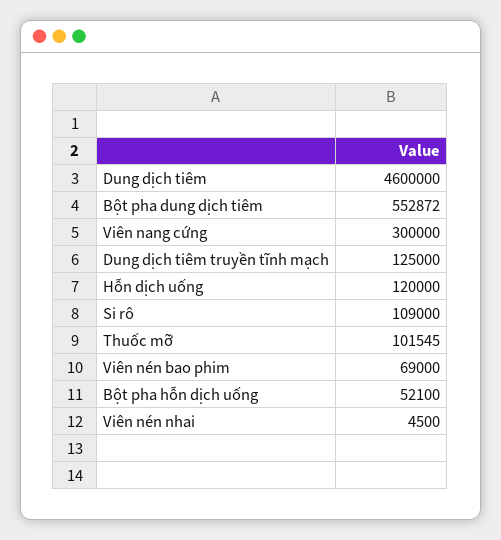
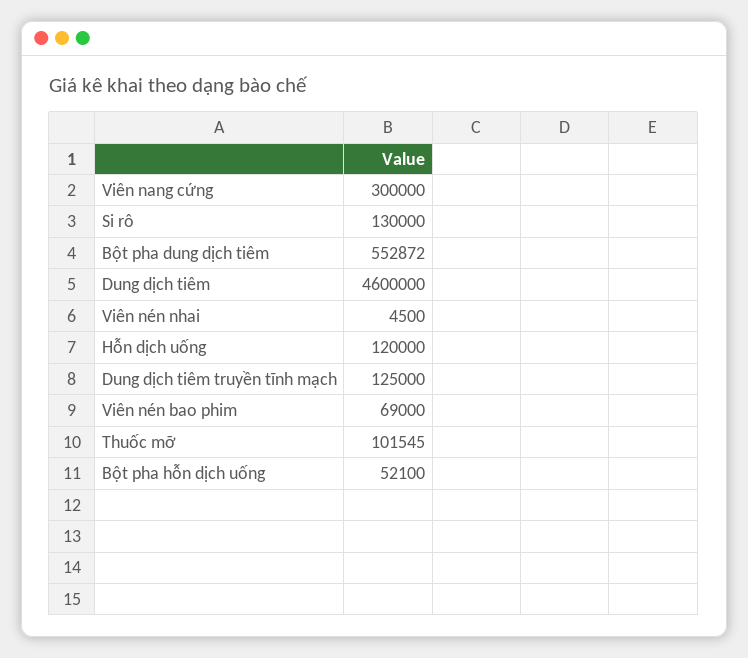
Si rô: 109000 -> 130000

